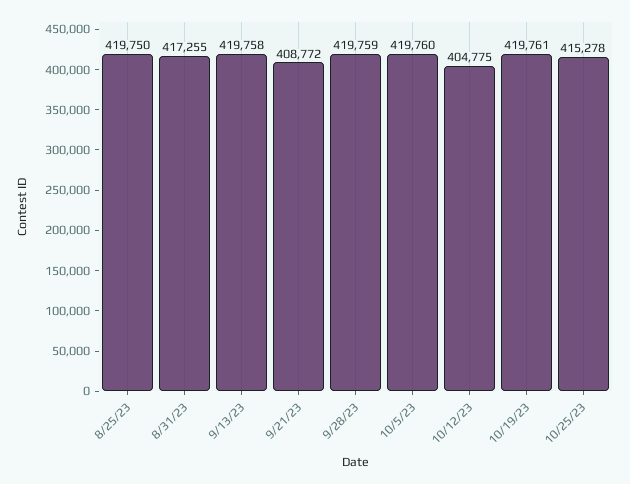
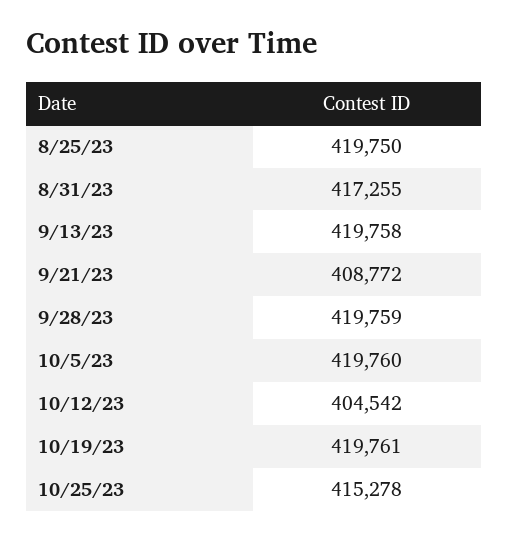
10/12/23: 404775 -> 404542

